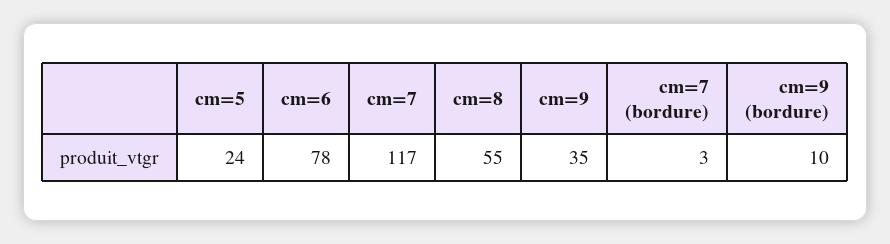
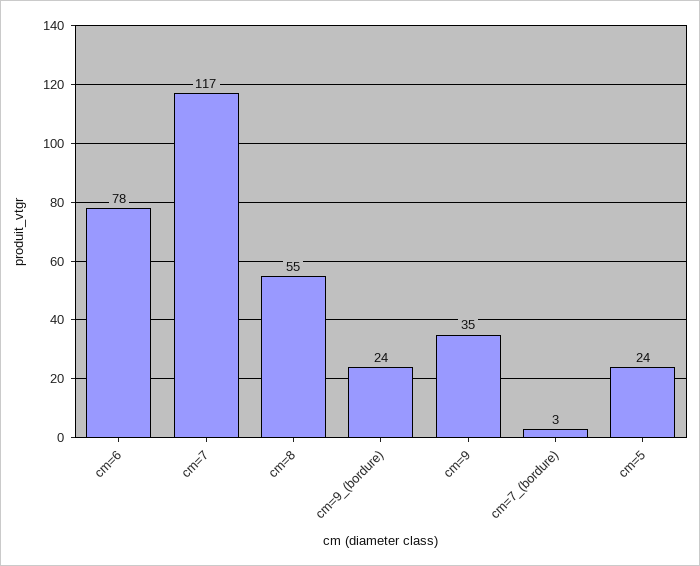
cm=9 (bordure): 10 -> 24

